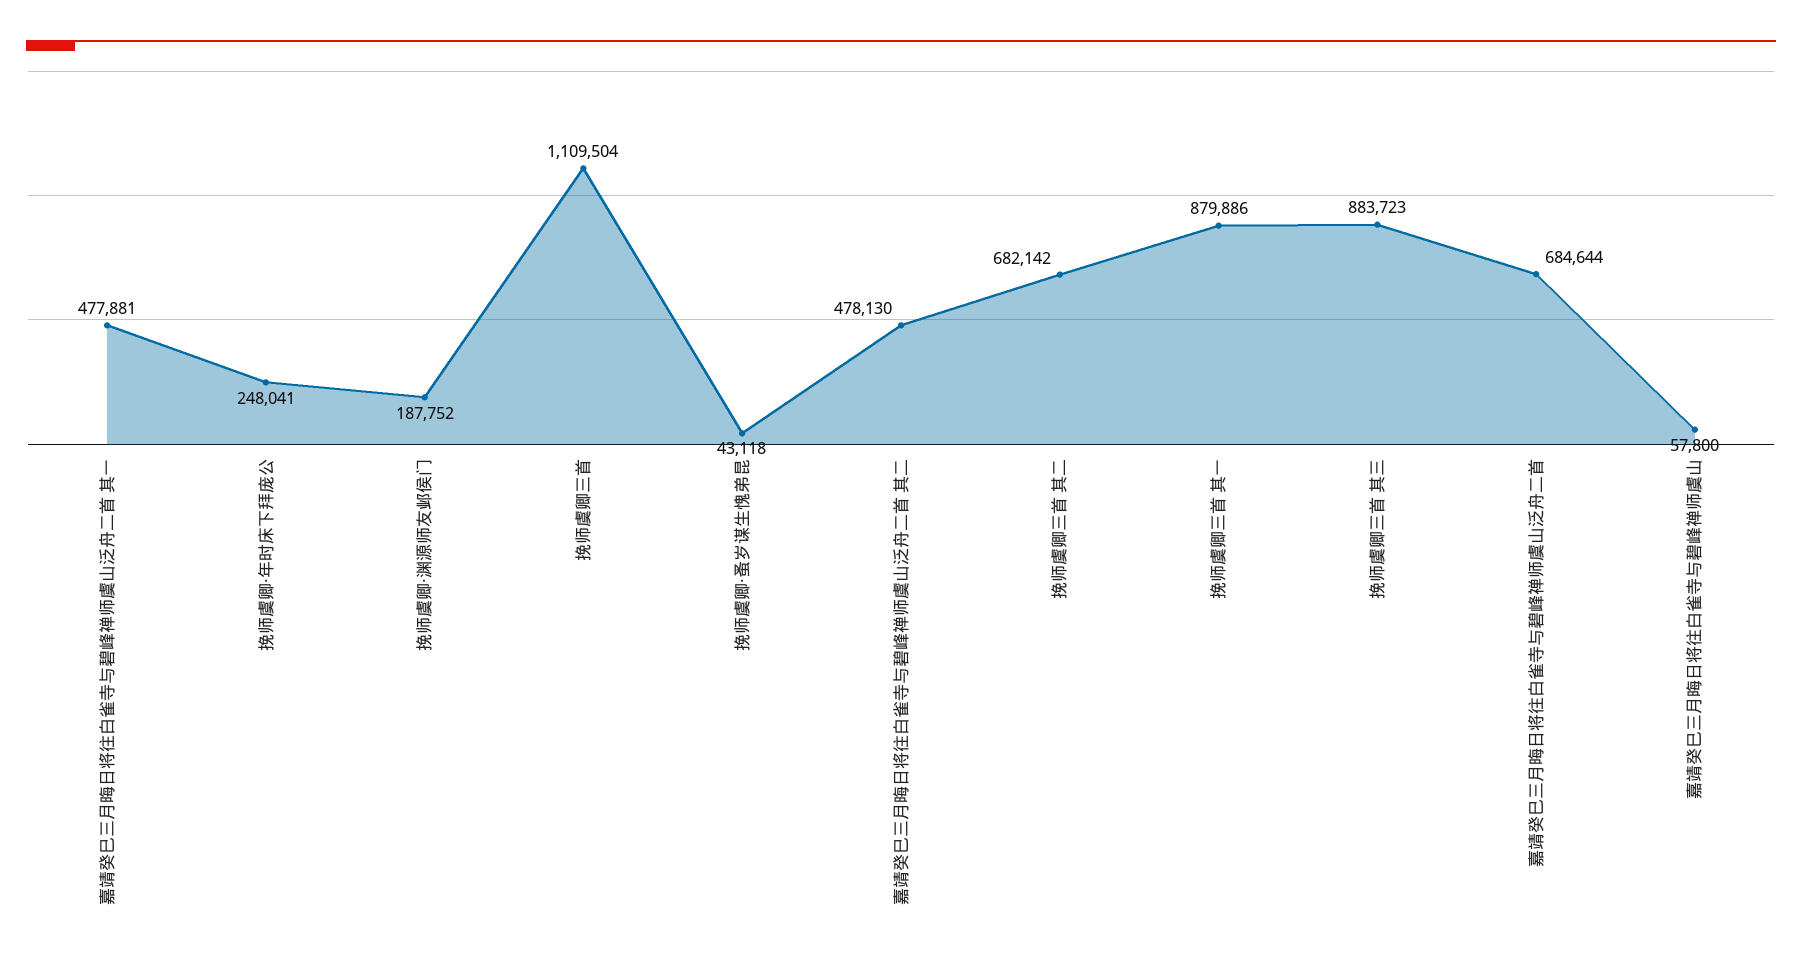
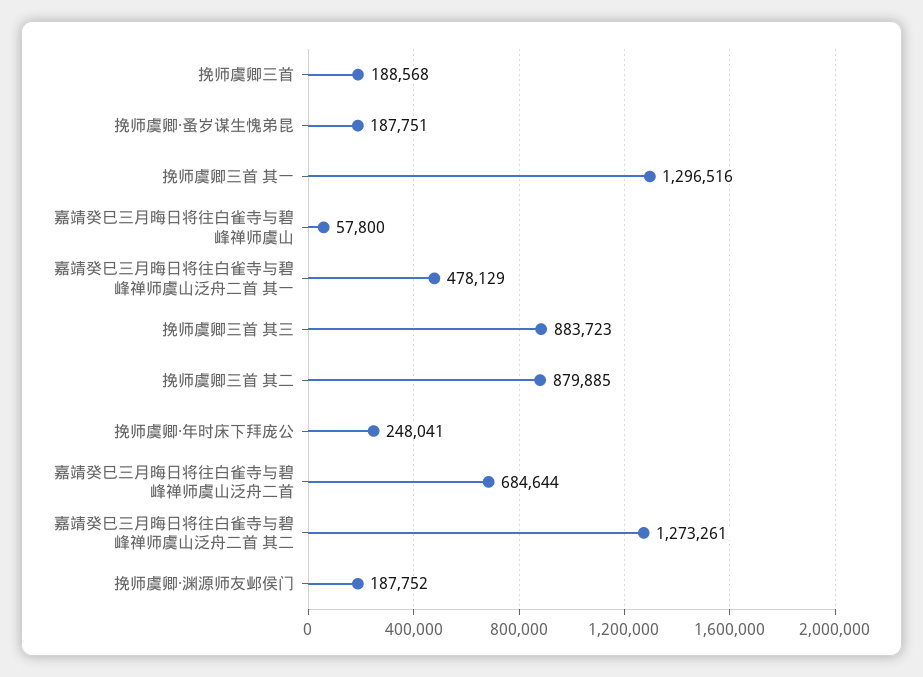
嘉靖癸巳三月晦日将往白雀寺与碧峰禅师虞山泛舟二首 其一: 477881 -> 478129
挽师虞卿三首: 1109504 -> 188568
挽师虞卿·蚤岁谋生愧弟昆: 43118 -> 187751
嘉靖癸巳三月晦日将往白雀寺与碧峰禅师虞山泛舟二首 其二: 478130 -> 1273261
挽师虞卿三首 其二: 682142 -> 879885
挽师虞卿三首 其一: 879886 -> 1296516

